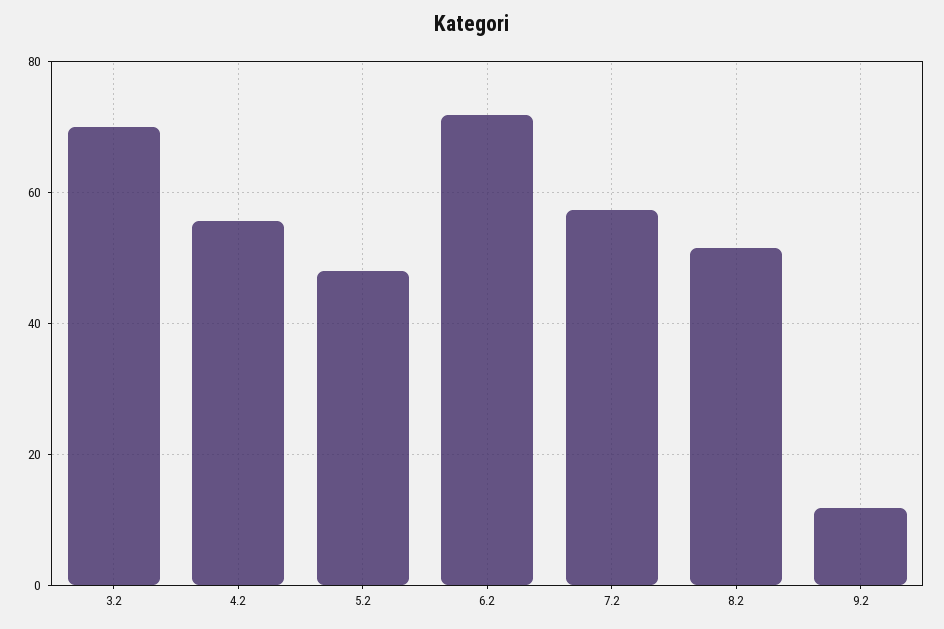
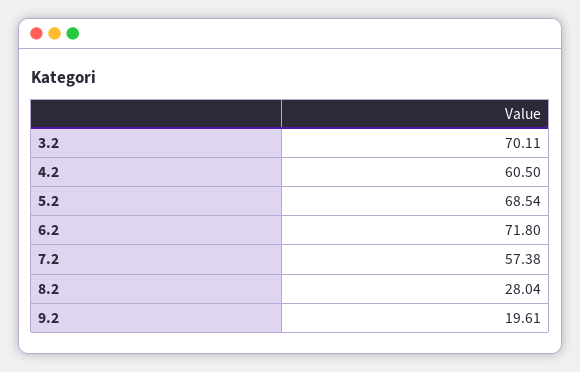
4.2: 56 -> 60.5
5.2: 48 -> 68.54
8.2: 52 -> 28.04
9.2: 12 -> 19.61

